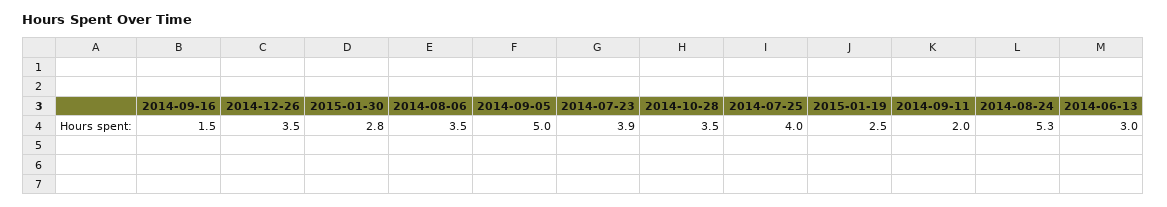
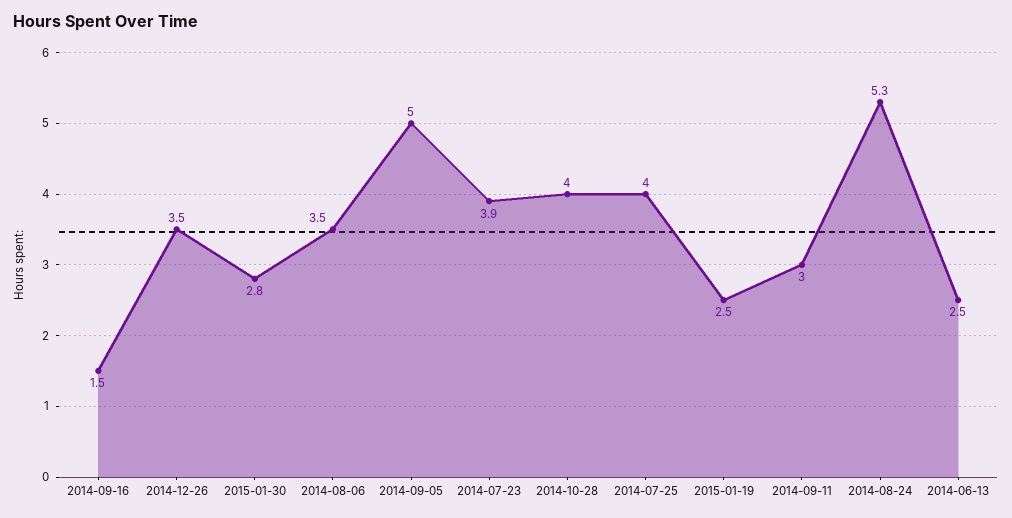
2014-10-28: 3.5 -> 4
2014-09-11: 2 -> 3
2014-06-13: 3 -> 2.5

